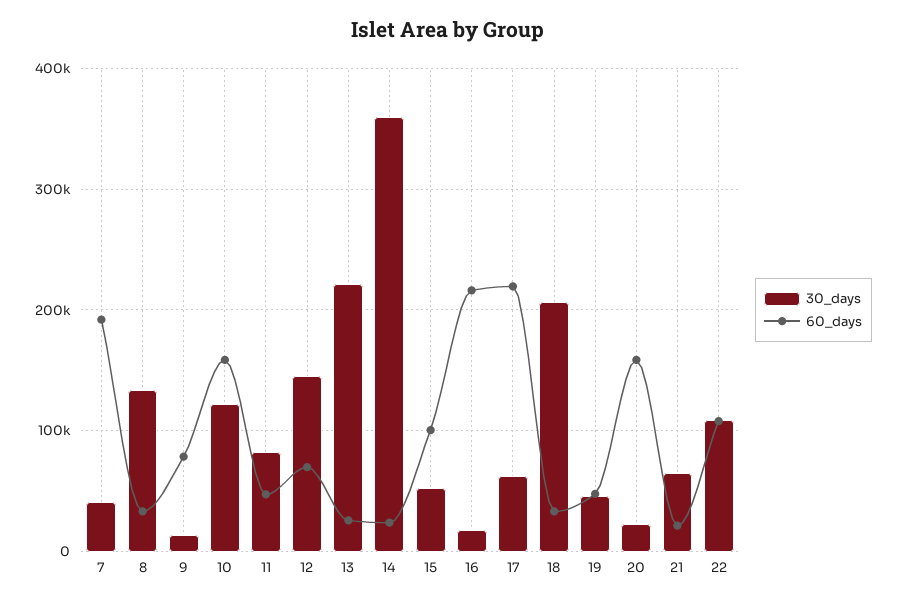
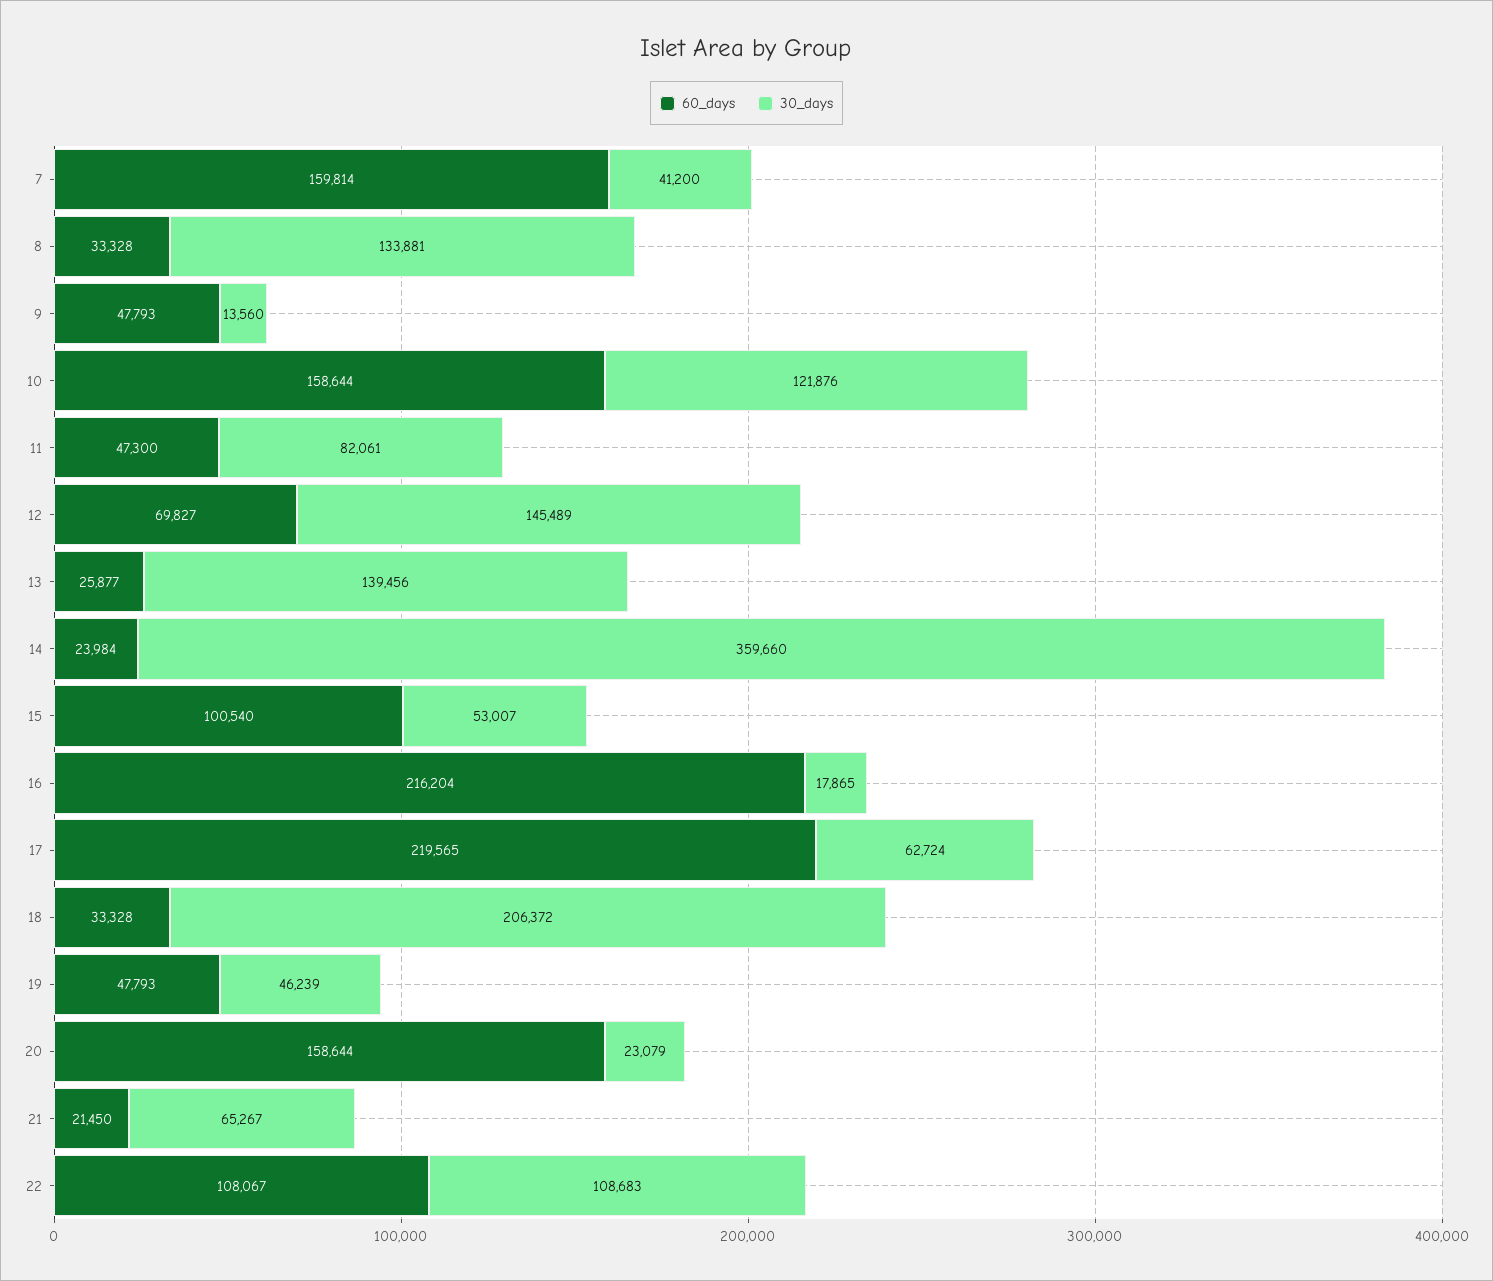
60_days, 7: 190000 -> 159814
60_days, 9: 80000 -> 47793
30_days, 13: 220000 -> 139456

